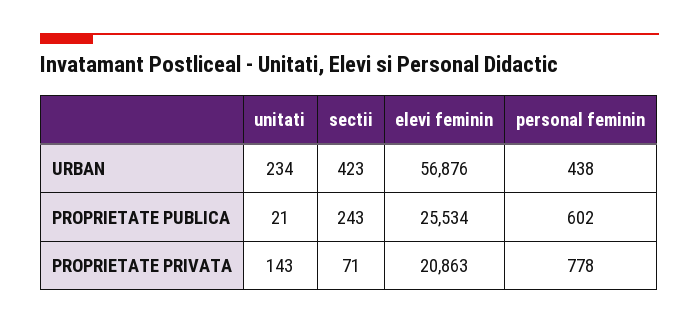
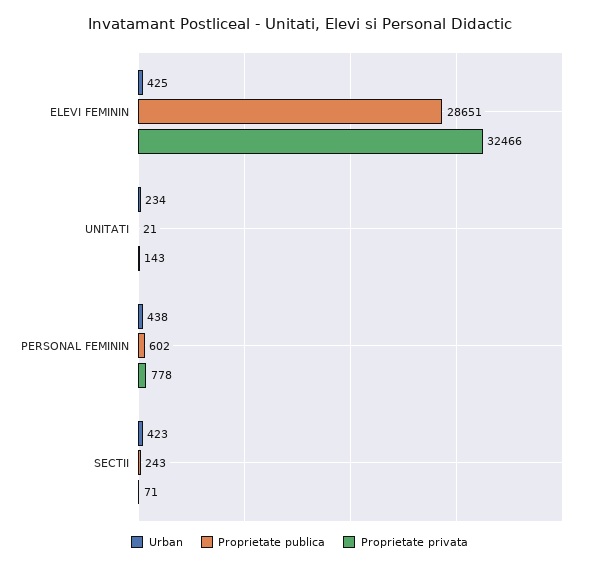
URBAN, elevi feminin: 56876 -> 425
PROPRIETATE PUBLICA, elevi feminin: 25534 -> 28651
PROPRIETATE PRIVATA, elevi feminin: 20863 -> 32466

